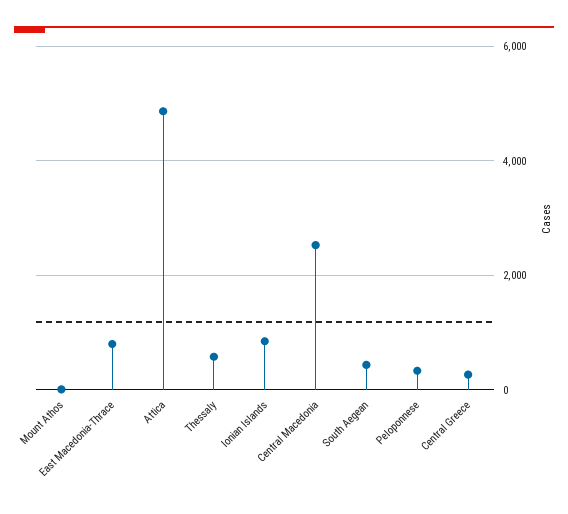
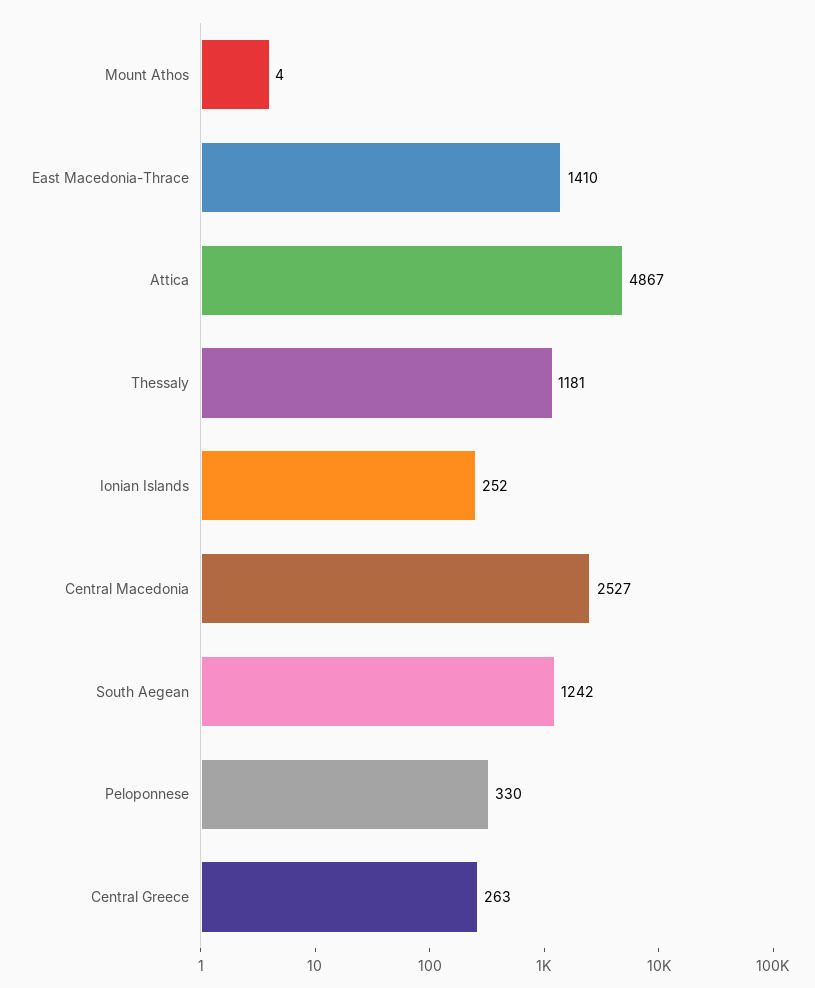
East Macedonia-Thrace: 800 -> 1410
Thessaly: 600 -> 1181
Ionian Islands: 800 -> 252
South Aegean: 400 -> 1242

